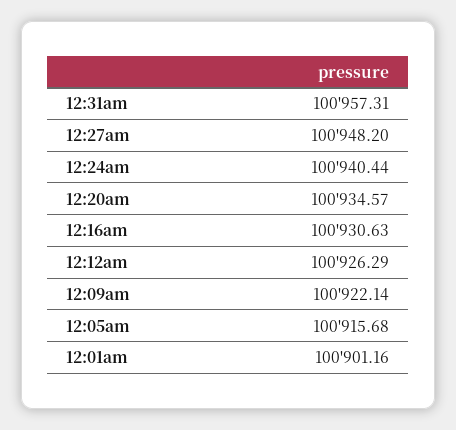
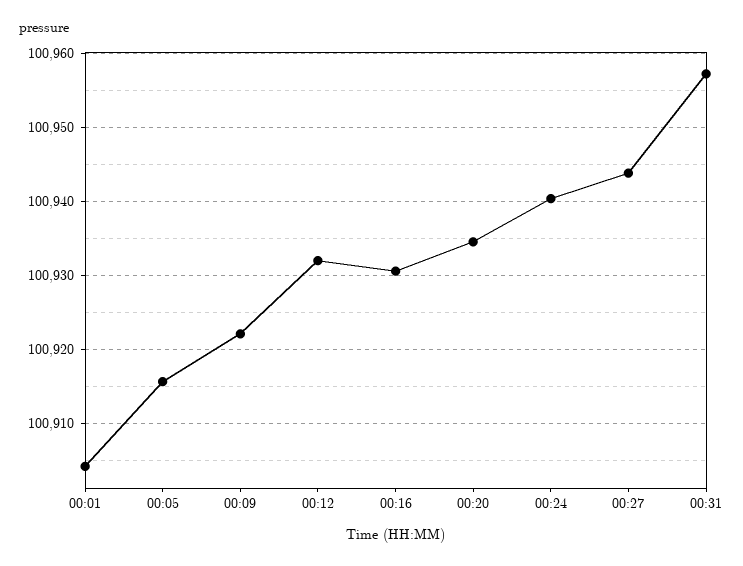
12:27am: 100948.2 -> 100944
12:12am: 100926.29 -> 100932
12:01am: 100901.16 -> 100904

